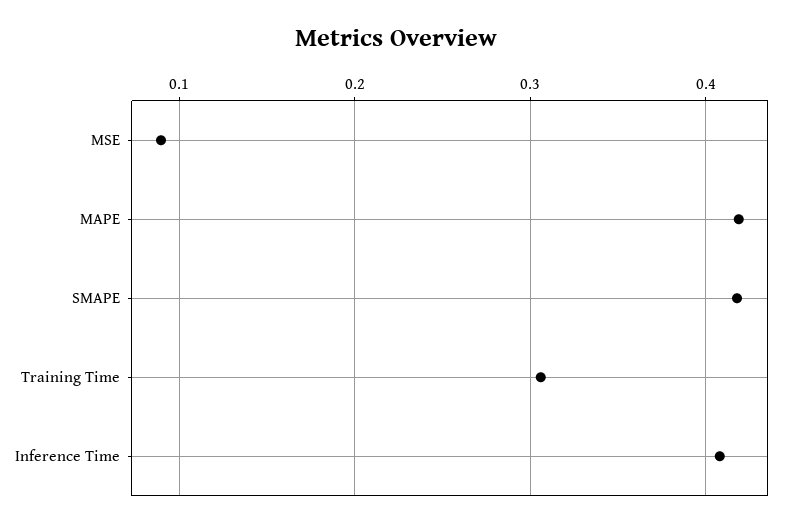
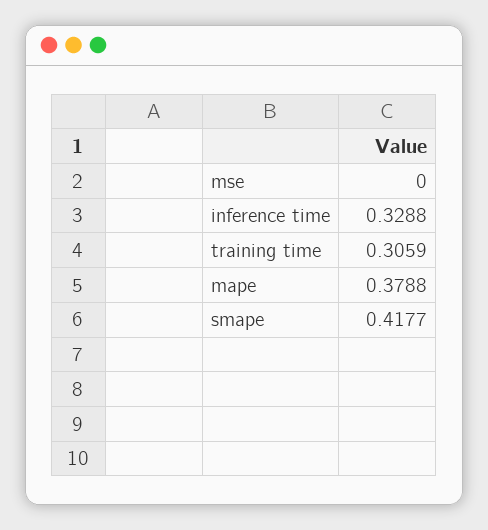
MSE: 0.09 -> 0
MAPE: 0.42 -> 0.3788
Inference Time: 0.41 -> 0.3288

